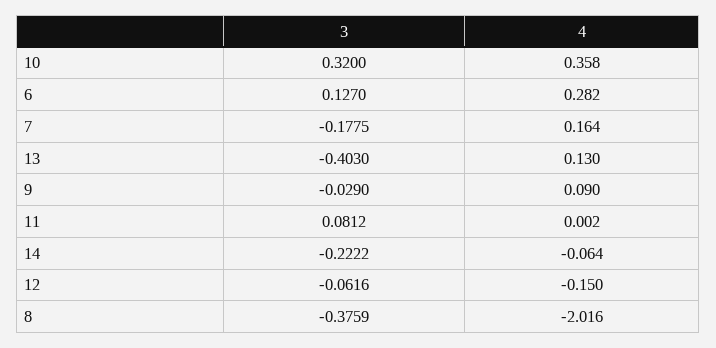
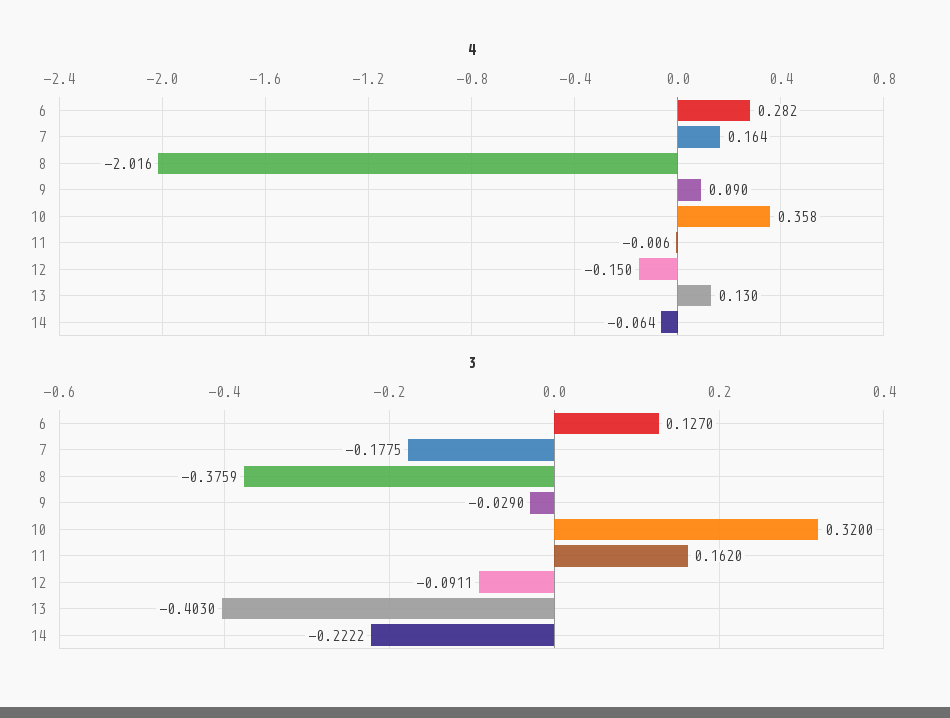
3, 11: 0.0812 -> 0.162
4, 11: 0.002 -> -0.006
3, 12: -0.0616 -> -0.0911

